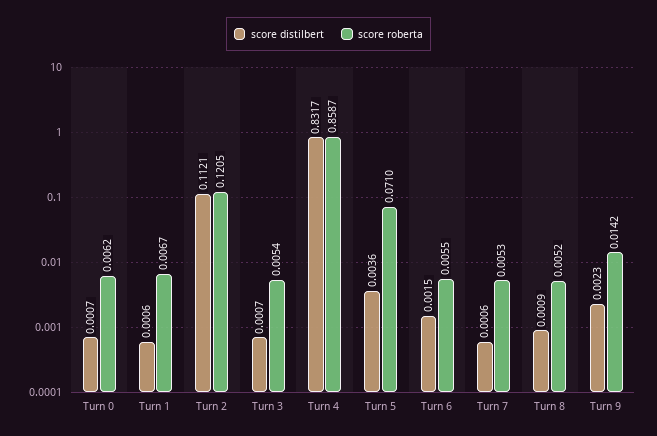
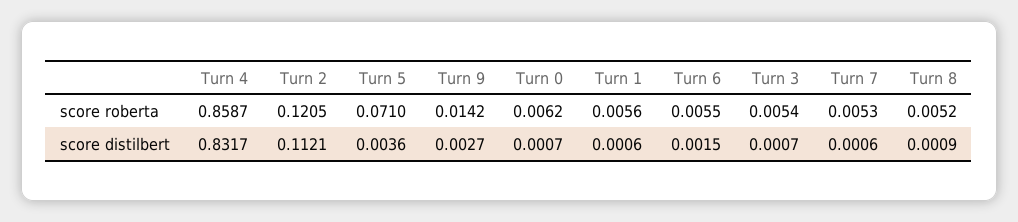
score roberta, Turn 1: 0.0067 -> 0.0056
score distilbert, Turn 9: 0.0023 -> 0.0027

